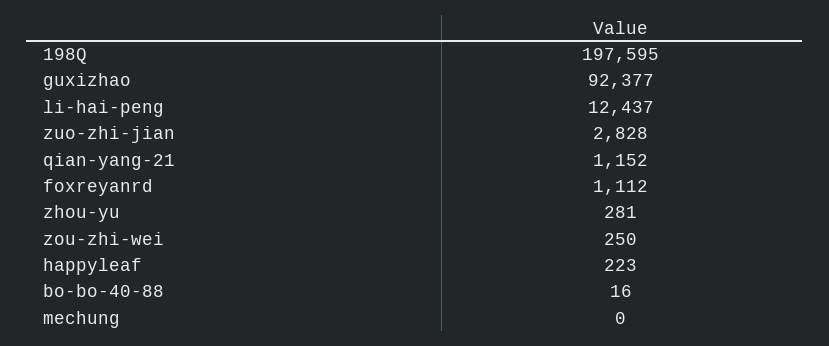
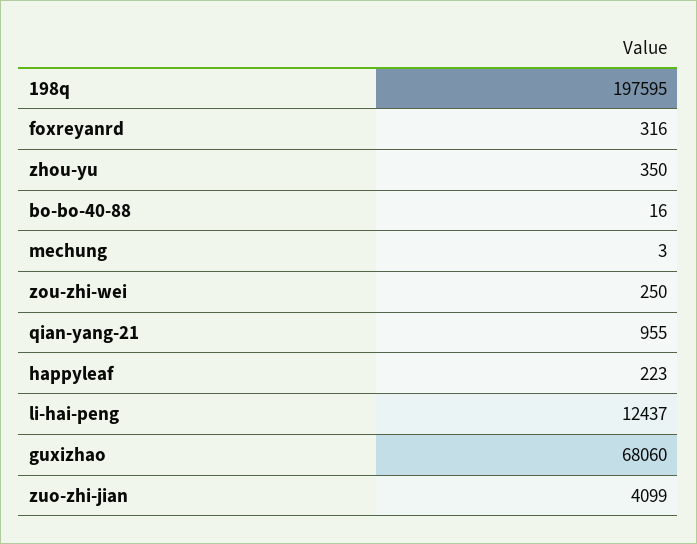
guxizhao: 92377 -> 68060
zuo-zhi-jian: 2828 -> 4099
qian-yang-21: 1152 -> 955
foxreyanrd: 1112 -> 316
zhou-yu: 281 -> 350
mechung: 0 -> 3

